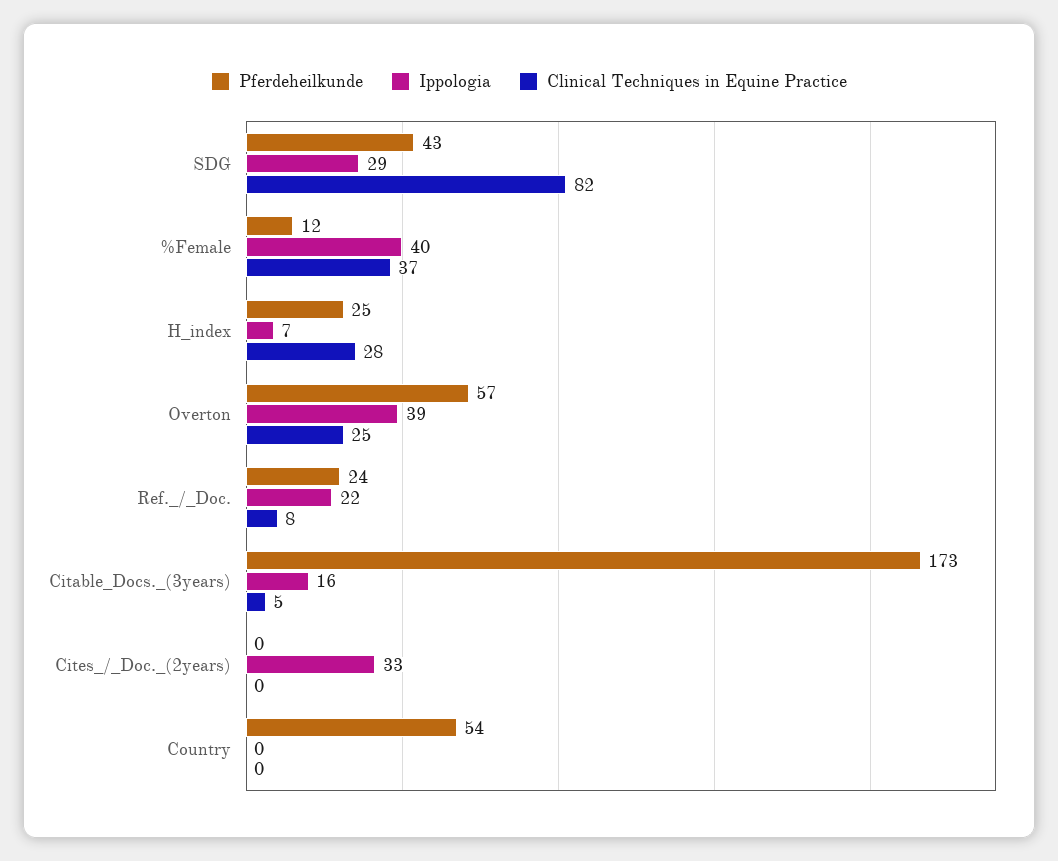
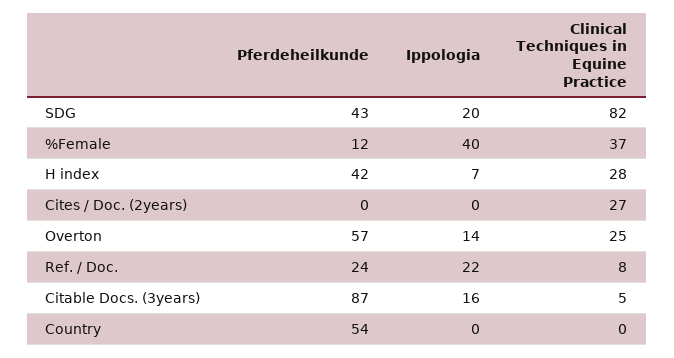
Ippologia, SDG: 29 -> 20
Pferdeheilkunde, H_index: 25 -> 42
Ippologia, Overton: 39 -> 14
Pferdeheilkunde, Citable_Docs._(3years): 173 -> 87
Ippologia, Cites_/_Doc._(2years): 33 -> 0
Clinical Techniques in Equine Practice, Cites_/_Doc._(2years): 0 -> 27

